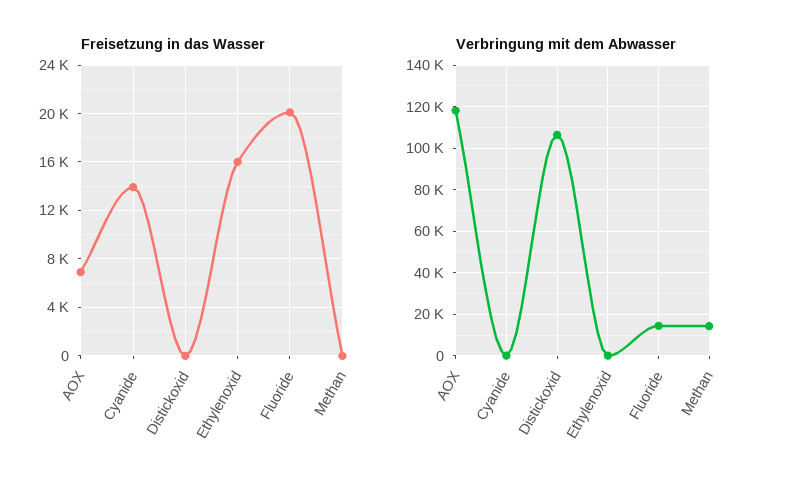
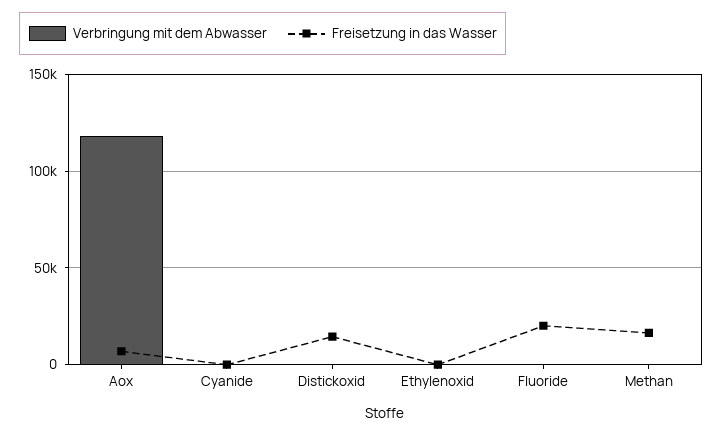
Freisetzung in das Wasser, Cyanide: 14000 -> 0
Freisetzung in das Wasser, Distickoxid: 0 -> 15000
Freisetzung in das Wasser, Ethylenoxid: 16000 -> 0
Freisetzung in das Wasser, Methan: 0 -> 15000
Verbringung mit dem Abwasser, Distickoxid: 105000 -> 0
Verbringung mit dem Abwasser, Fluoride: 15000 -> 0
Verbringung mit dem Abwasser, Methan: 15000 -> 0

